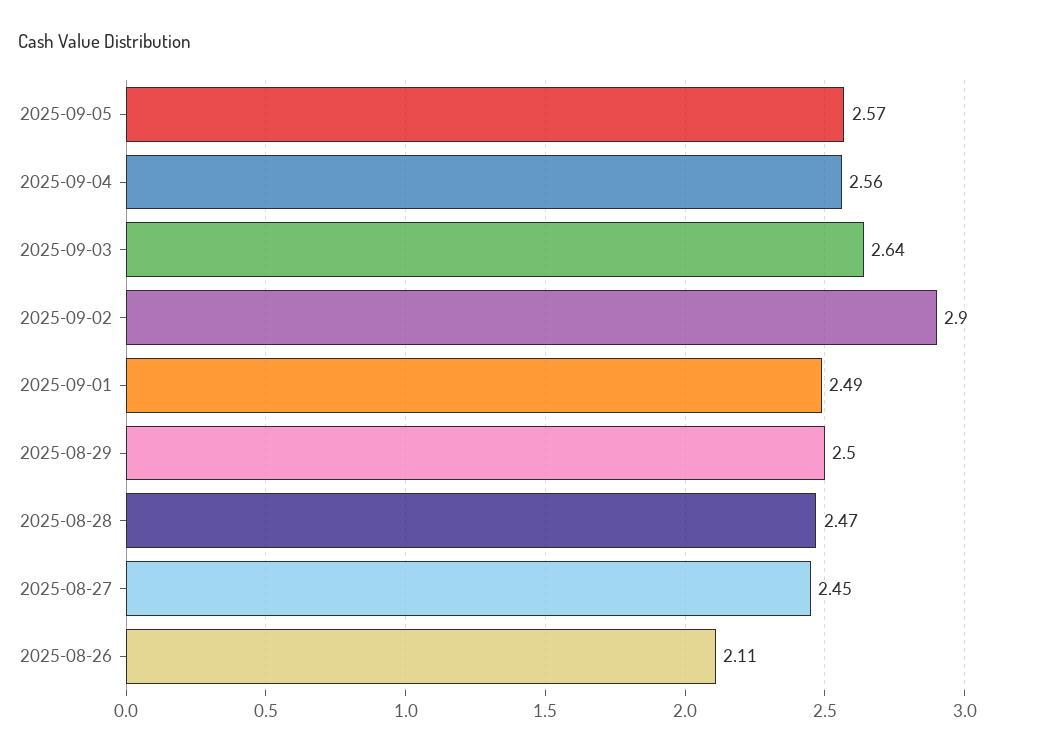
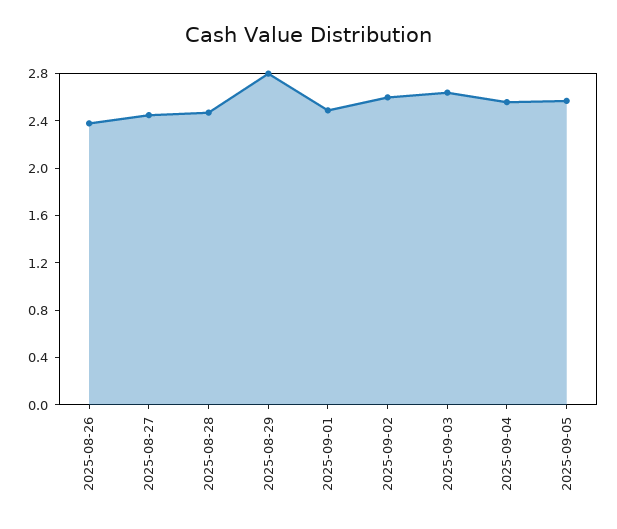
2025-09-02: 2.9 -> 2.6
2025-08-29: 2.5 -> 2.8
2025-08-26: 2.11 -> 2.4

